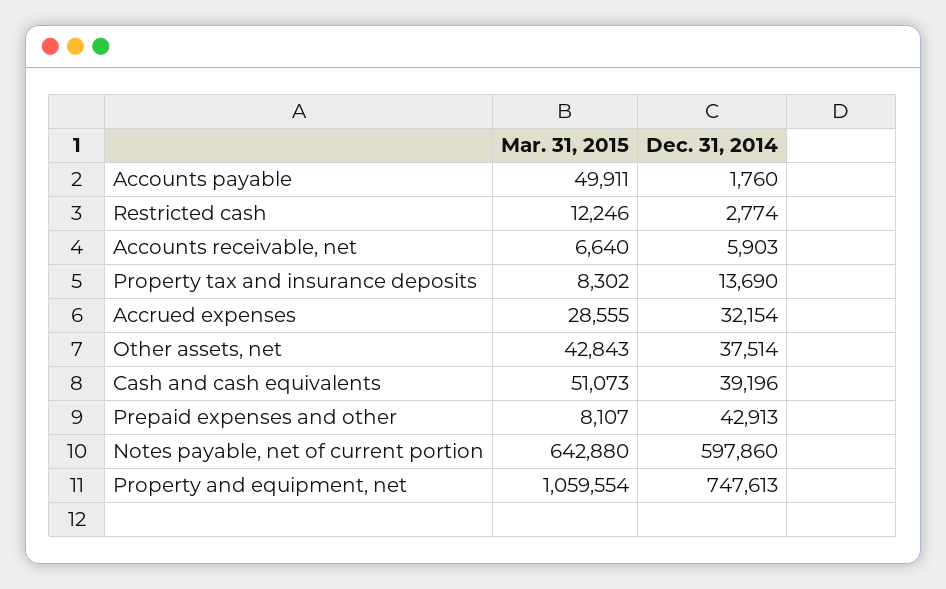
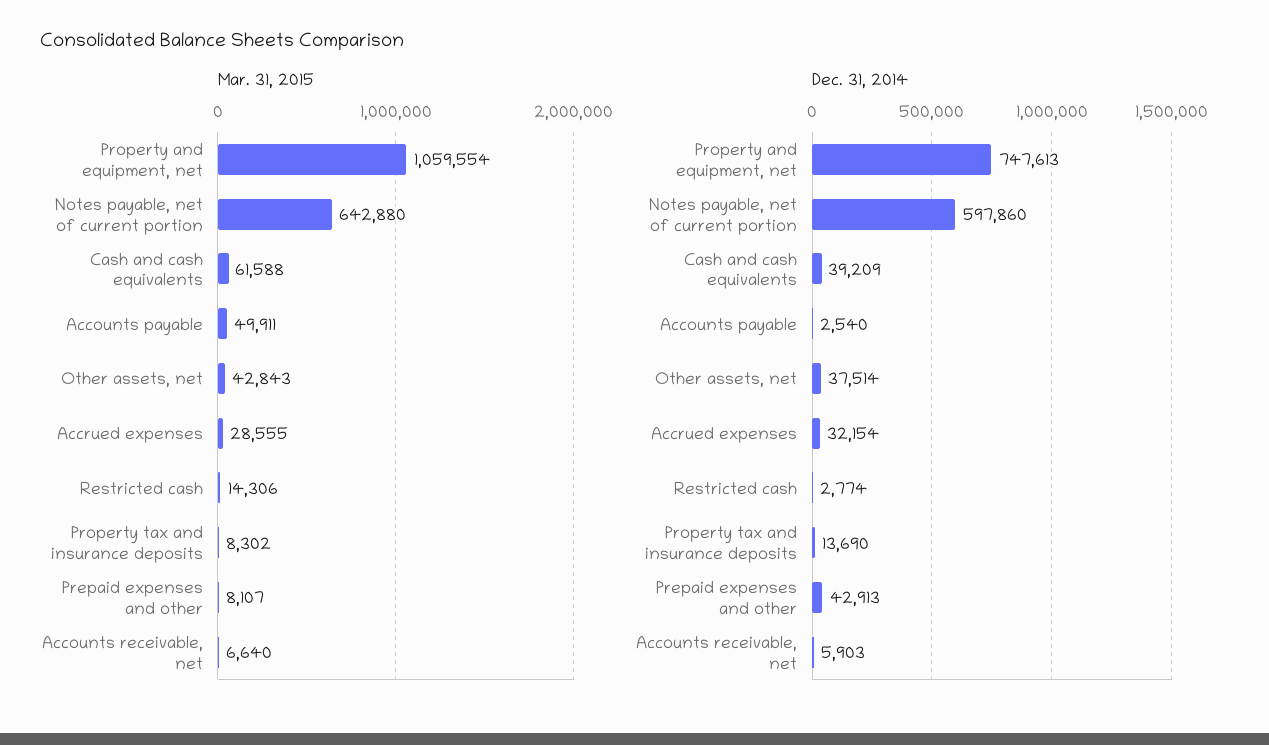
Dec. 31, 2014, Accounts payable: 1760 -> 2540
Mar. 31, 2015, Restricted cash: 12246 -> 14306
Mar. 31, 2015, Cash and cash equivalents: 51073 -> 61588
Dec. 31, 2014, Cash and cash equivalents: 39196 -> 39209

